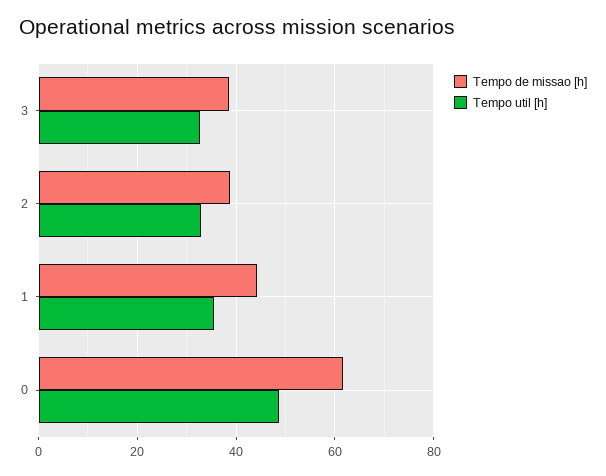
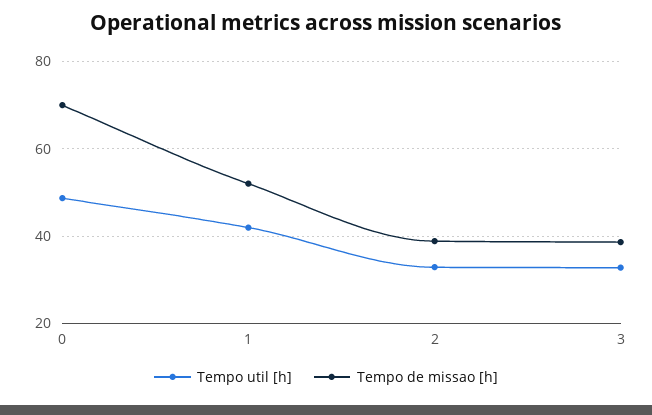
Tempo de missao [h], 1: 44 -> 52
Tempo util [h], 1: 36 -> 42
Tempo de missao [h], 0: 62 -> 70

